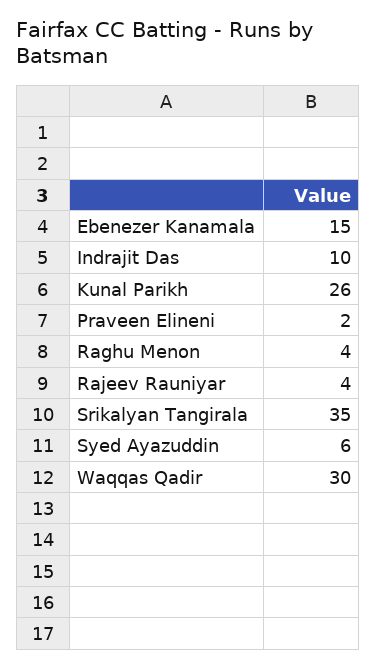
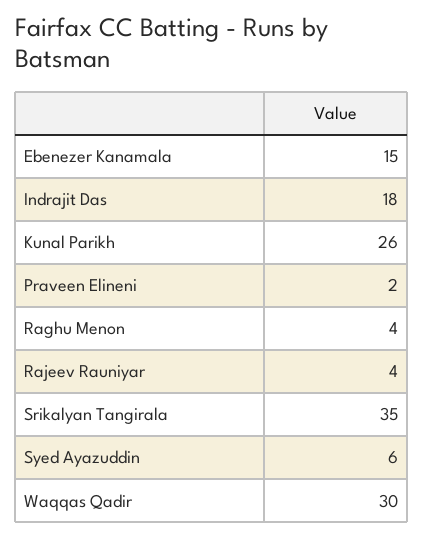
Indrajit Das: 10 -> 18

